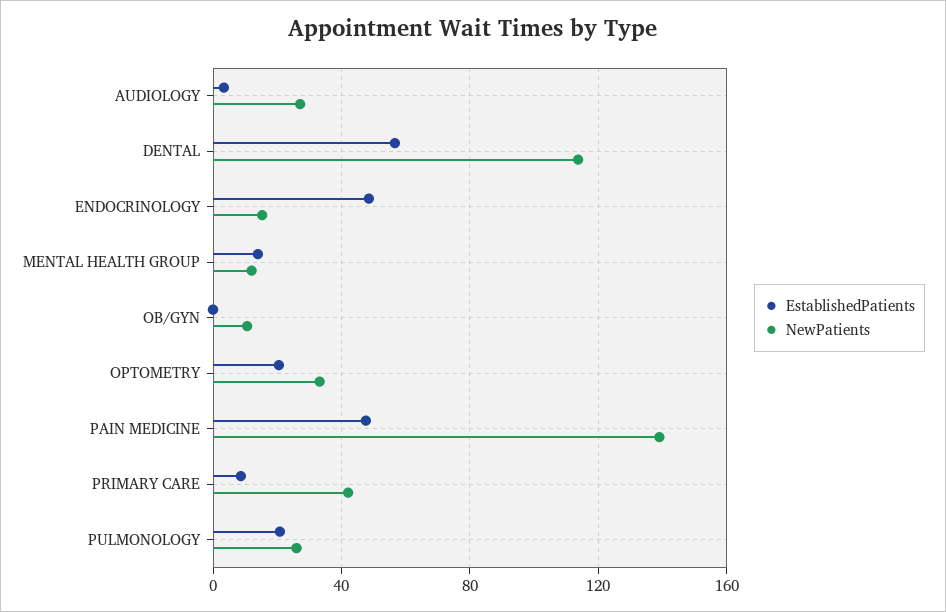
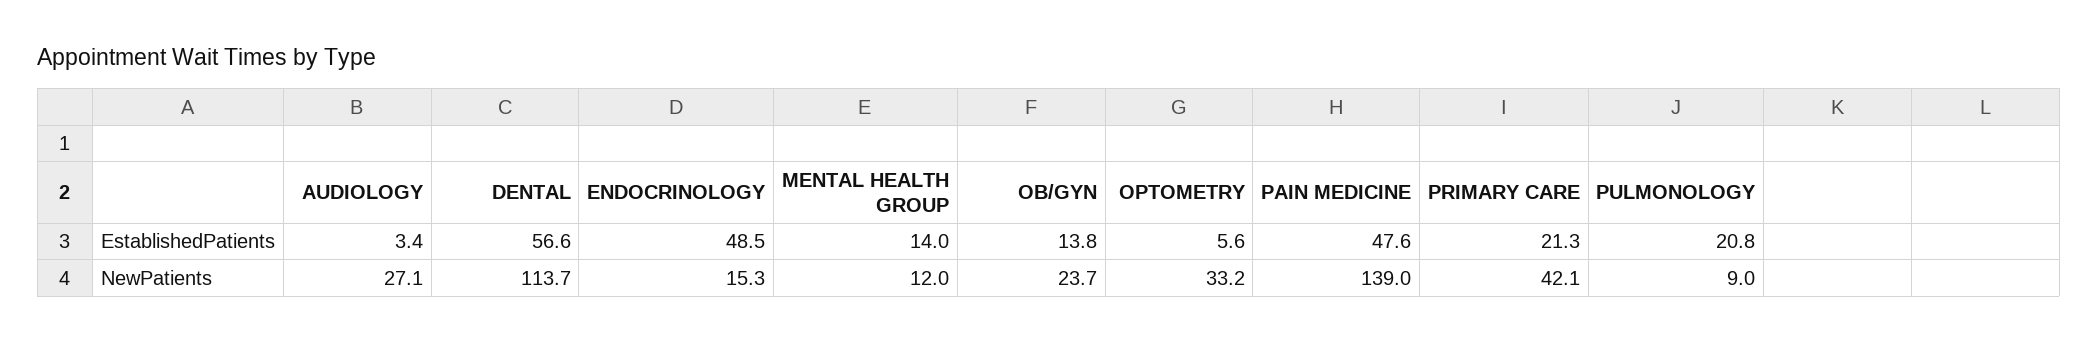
EstablishedPatients, OB/GYN: 0 -> 13.8
NewPatients, OB/GYN: 10 -> 23.7
EstablishedPatients, OPTOMETRY: 20 -> 5.6
EstablishedPatients, PRIMARY CARE: 10 -> 21.3
NewPatients, PULMONOLOGY: 25 -> 9

